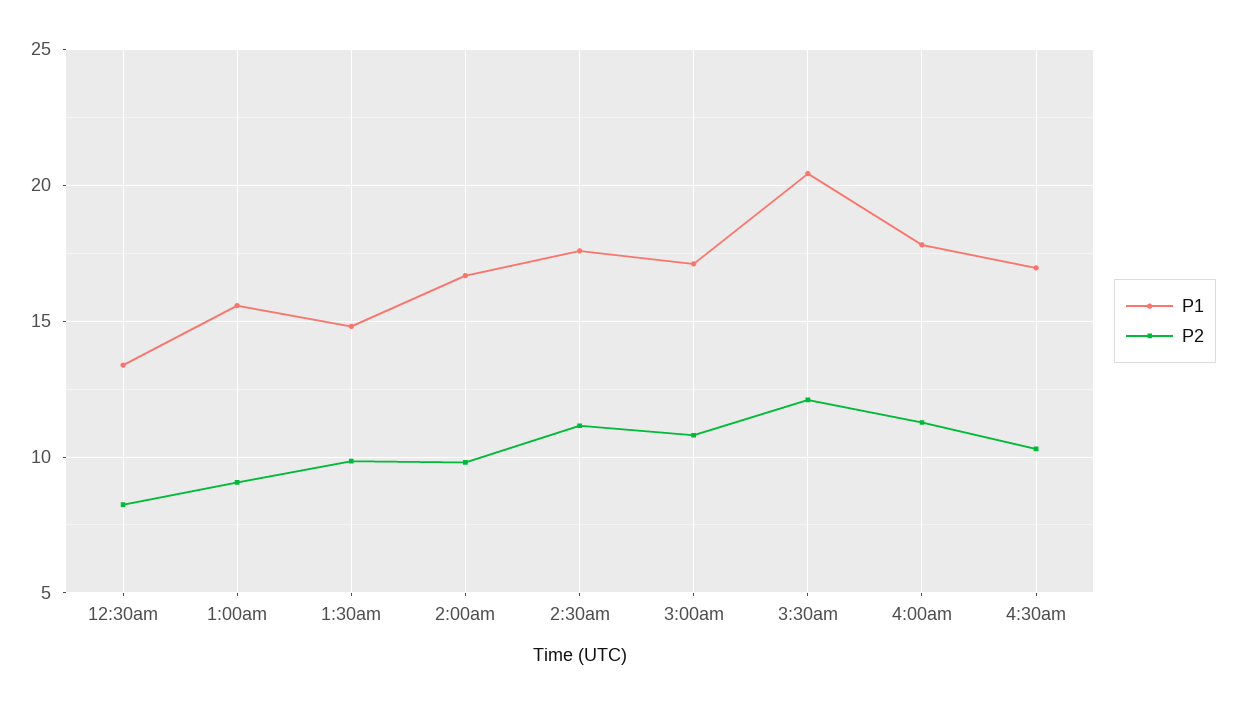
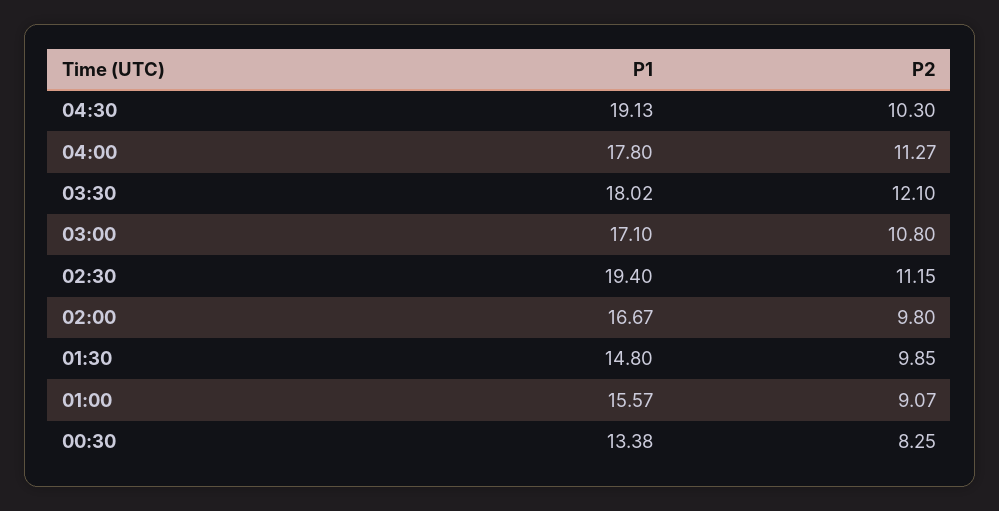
P1, 2:30am: 17.5 -> 19.4
P1, 3:30am: 20.5 -> 18.02
P1, 4:30am: 17 -> 19.13

